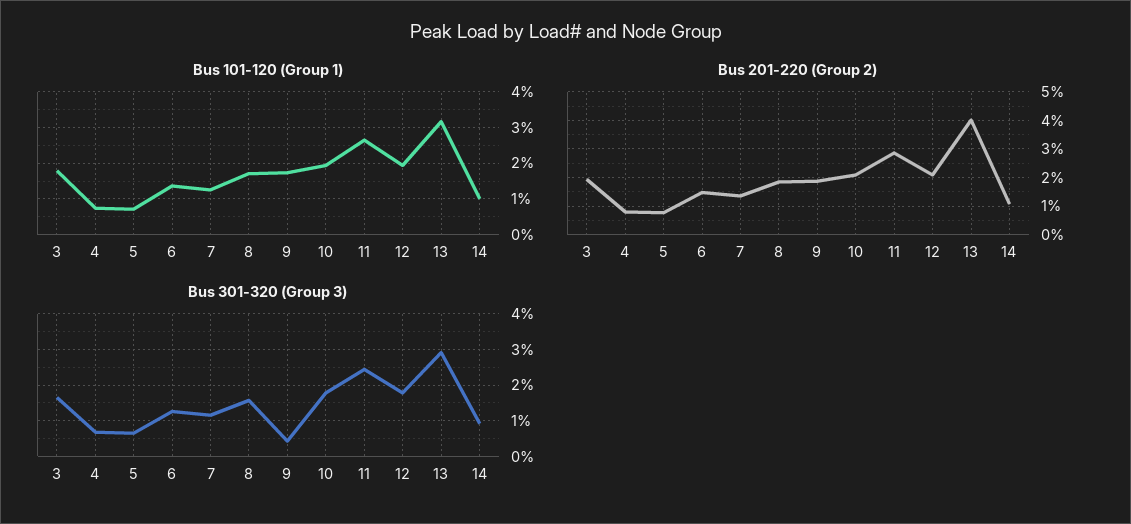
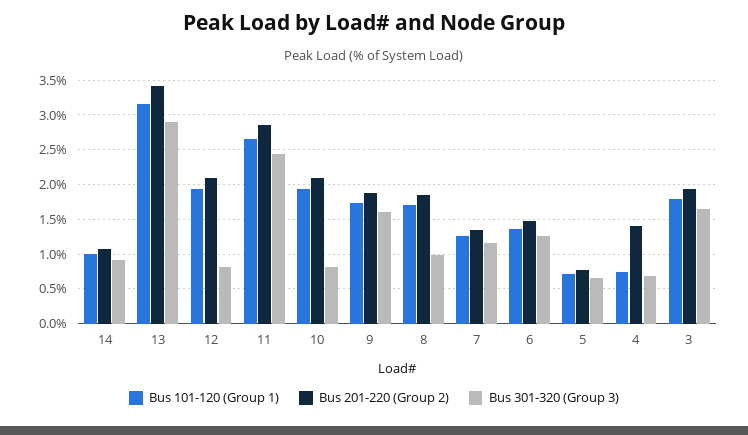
Bus 201-220 (Group 2), 4: 0.75 -> 1.4
Bus 201-220 (Group 2), 13: 4 -> 3.4
Bus 301-320 (Group 3), 8: 1.6 -> 1
Bus 301-320 (Group 3), 9: 0.4 -> 1.6
Bus 301-320 (Group 3), 10: 1.8 -> 0.8
Bus 301-320 (Group 3), 12: 1.8 -> 0.8

